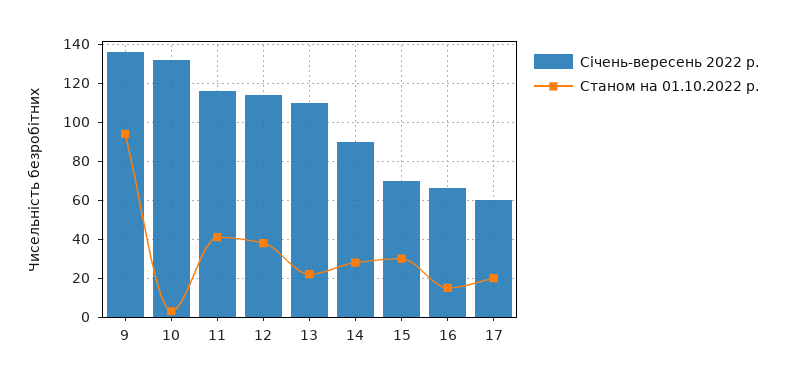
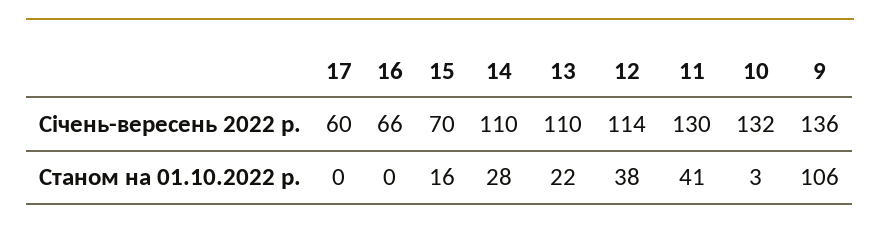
Станом на 01.10.2022 р., 9: 95 -> 106
Січень-вересень 2022 р., 11: 115 -> 130
Січень-вересень 2022 р., 14: 90 -> 110
Станом на 01.10.2022 р., 15: 30 -> 16
Станом на 01.10.2022 р., 16: 15 -> 0
Станом на 01.10.2022 р., 17: 20 -> 0

